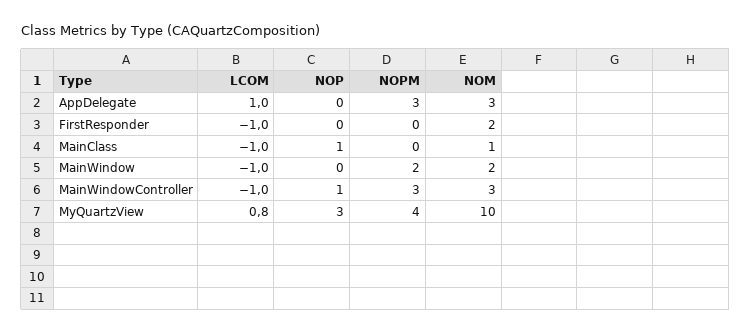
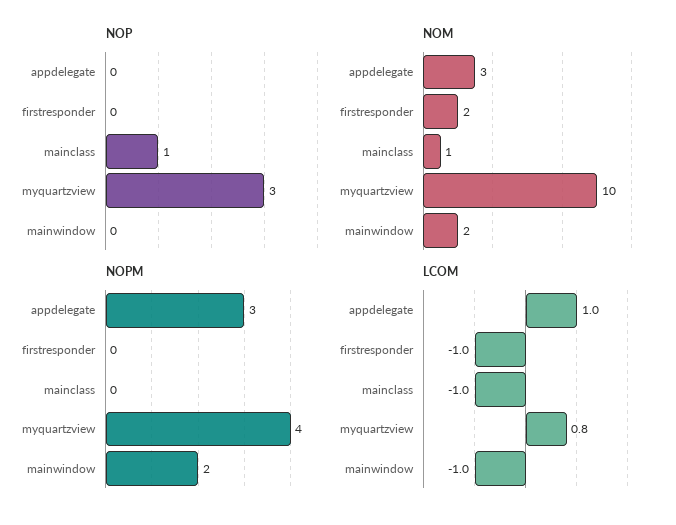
LCOM, MainWindowController: -1 -> none
NOP, MainWindowController: 1 -> none
NOPM, MainWindowController: 3 -> none
NOM, MainWindowController: 3 -> none

